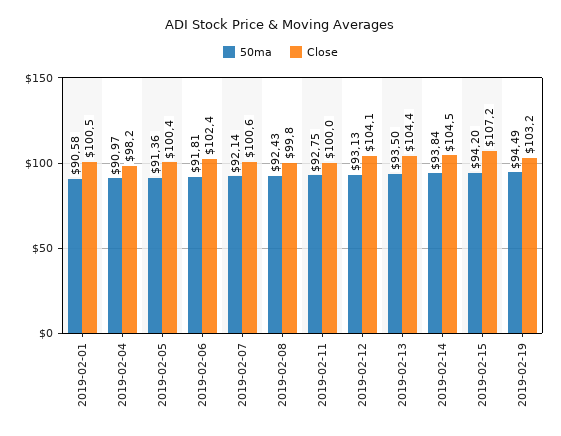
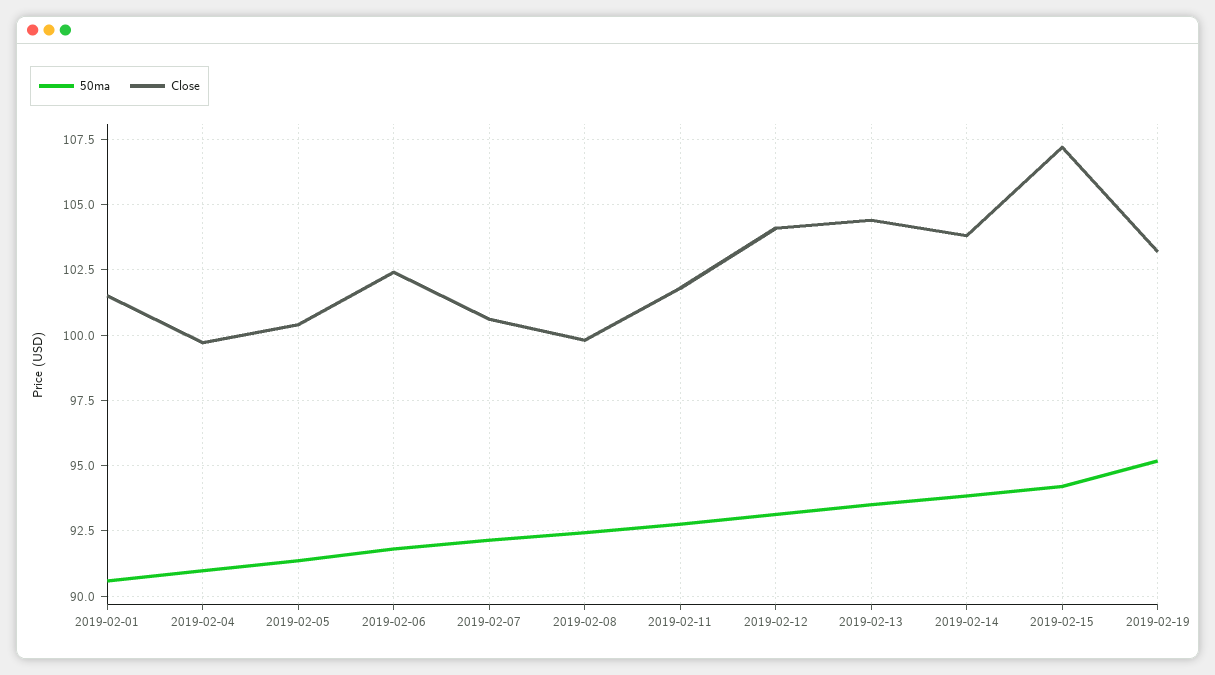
Close, 2019-02-01: 100.5 -> 101.5
Close, 2019-02-04: 98.2 -> 99.75
Close, 2019-02-11: 100 -> 101.75
Close, 2019-02-14: 104.5 -> 103.75
50ma, 2019-02-19: 94.49 -> 95.25

